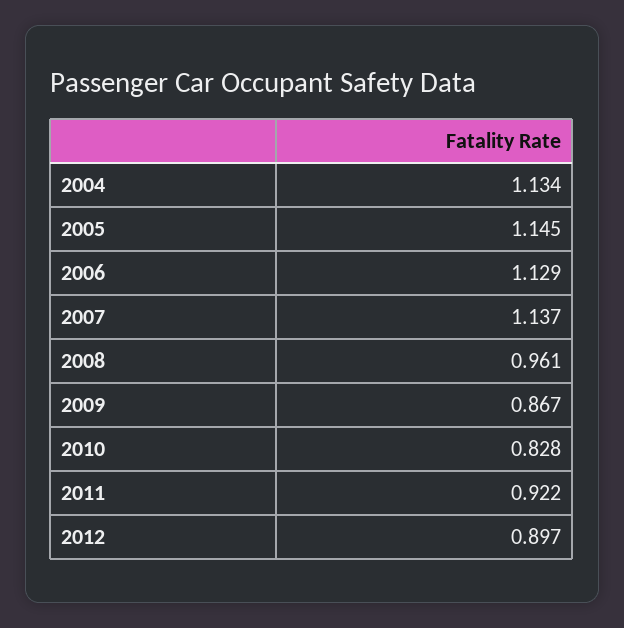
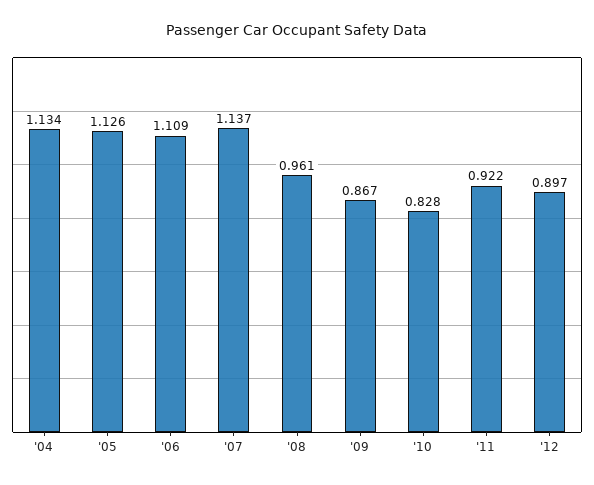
2005: 1.145 -> 1.126
2006: 1.129 -> 1.109

